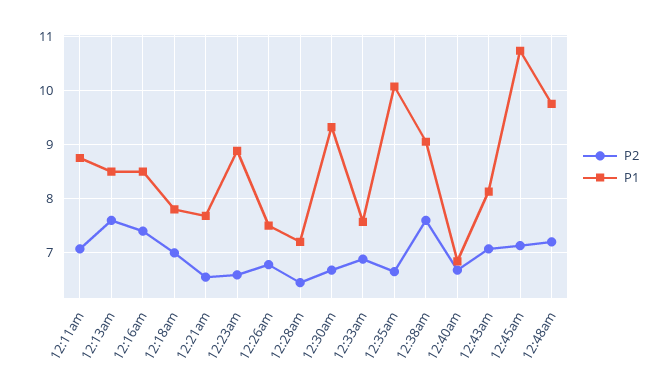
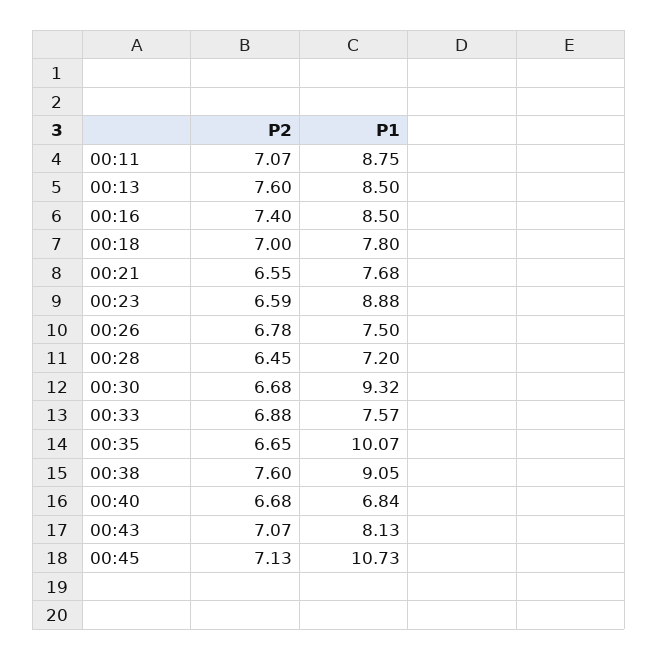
P2, 12:48am: 7.2 -> none
P1, 12:48am: 9.8 -> none

